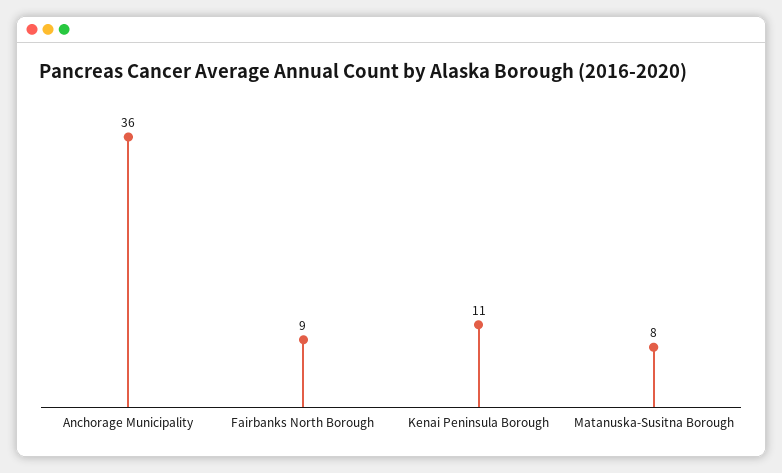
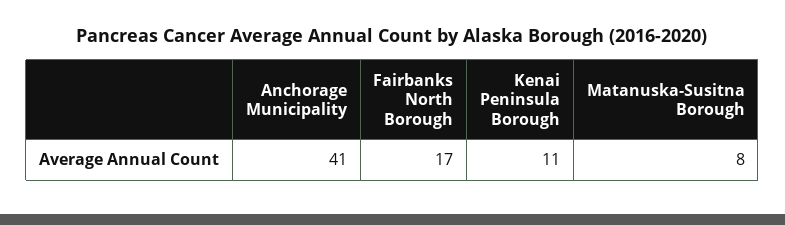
Anchorage Municipality: 36 -> 41
Fairbanks North Borough: 9 -> 17

